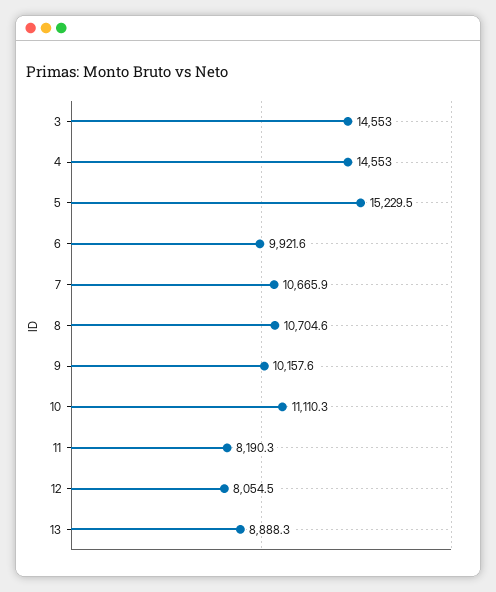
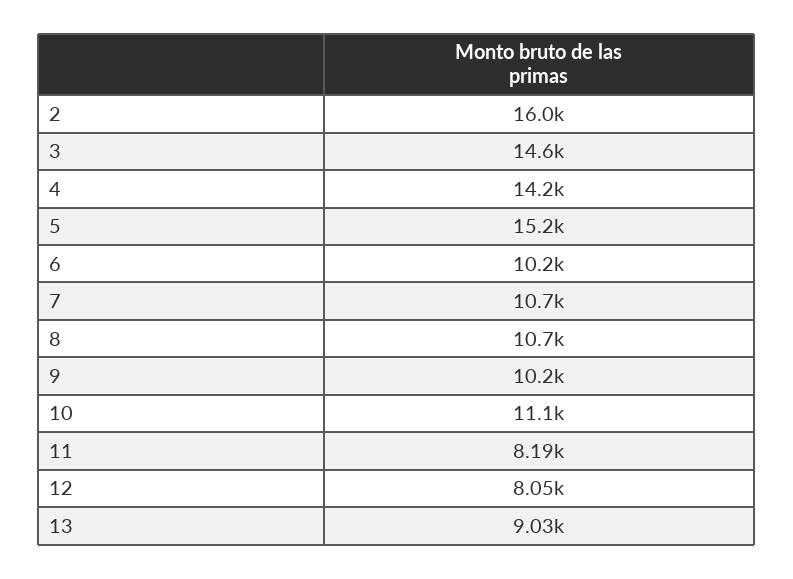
4: 14553 -> 14200
6: 9921.6 -> 10200
13: 8888.3 -> 9030
2: none -> 16000

